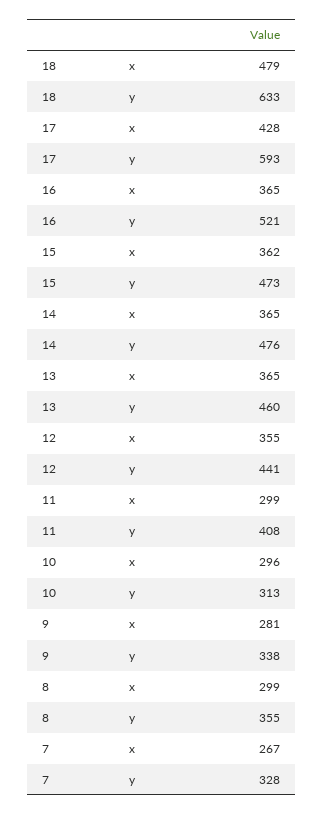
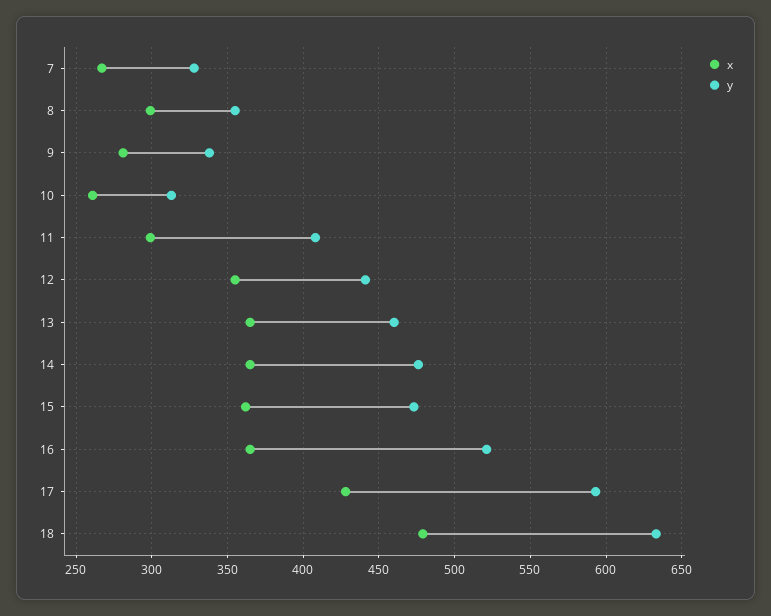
x, 10: 296 -> 260

